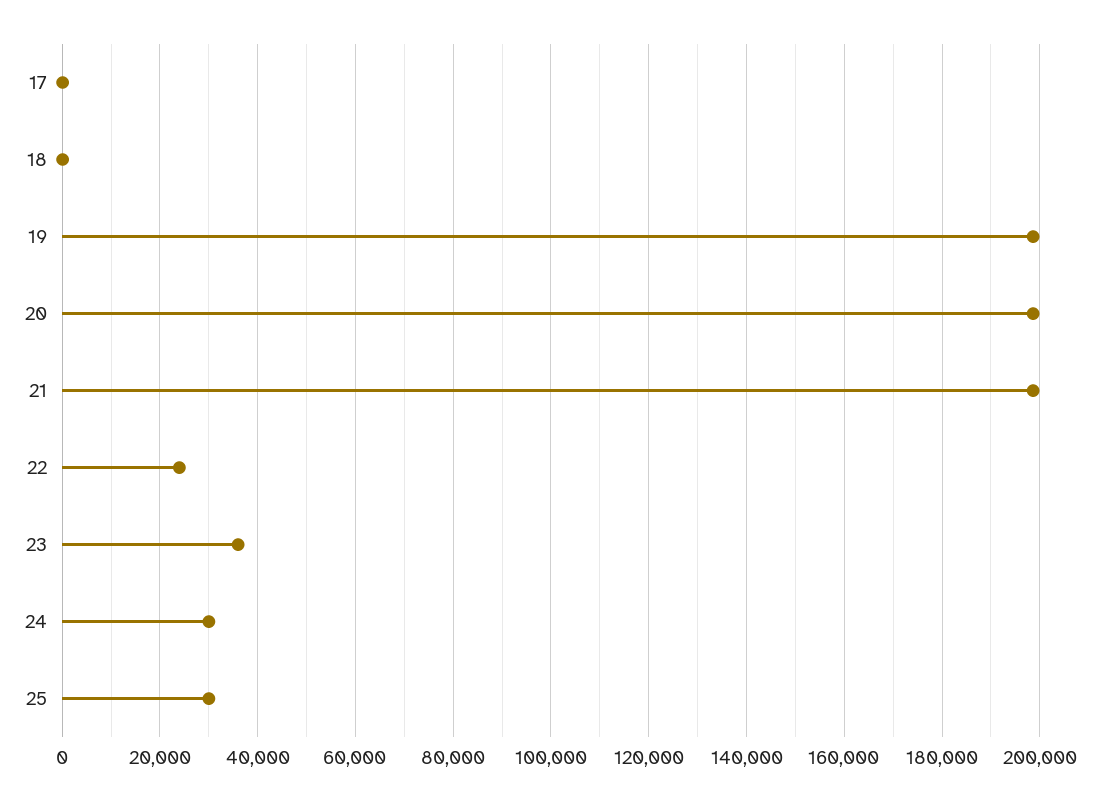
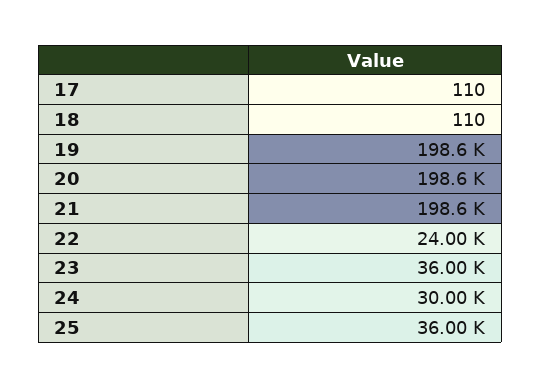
25: 30000 -> 36000

